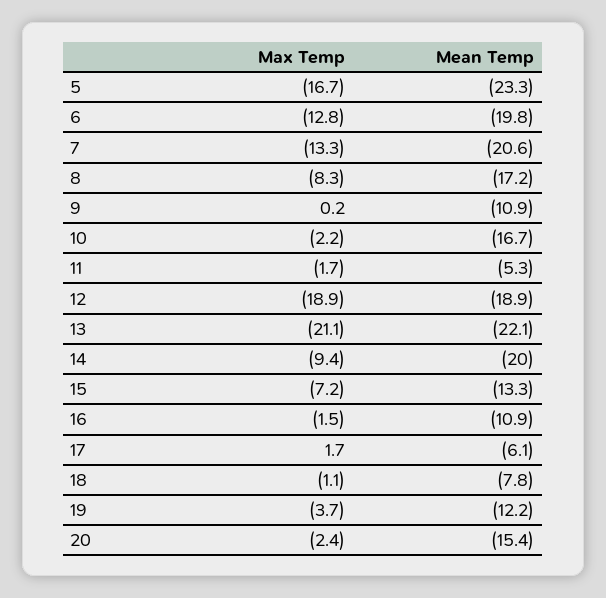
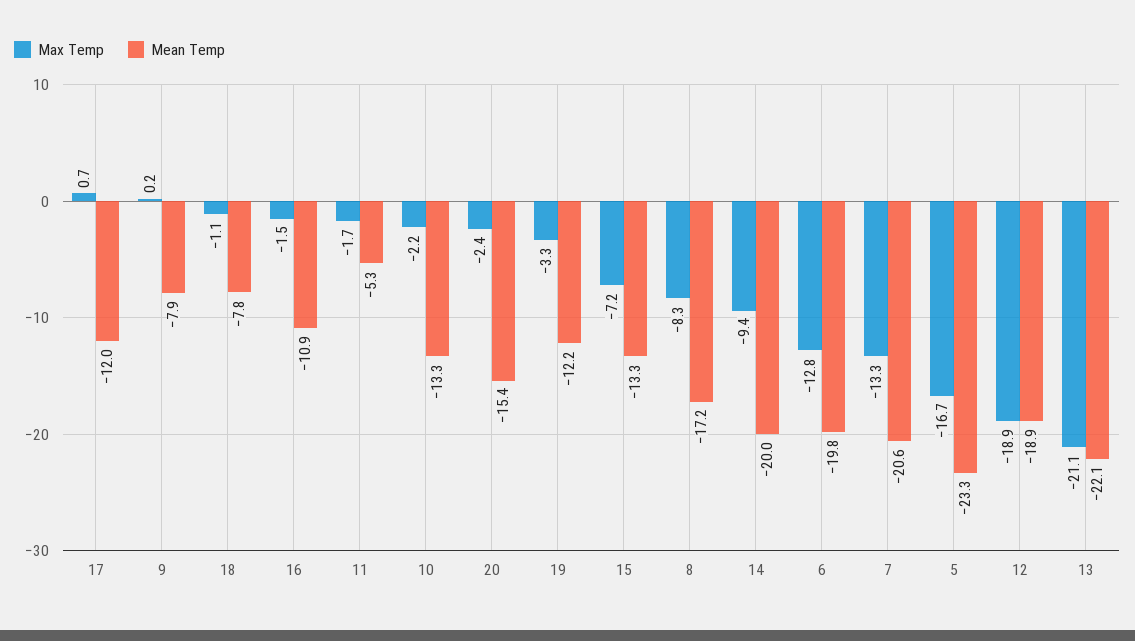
Mean Temp, 9: -10.9 -> -7.9
Mean Temp, 10: -16.7 -> -13.3
Max Temp, 17: 1.7 -> 0.7
Mean Temp, 17: -6.1 -> -12
Max Temp, 19: -3.7 -> -3.3

